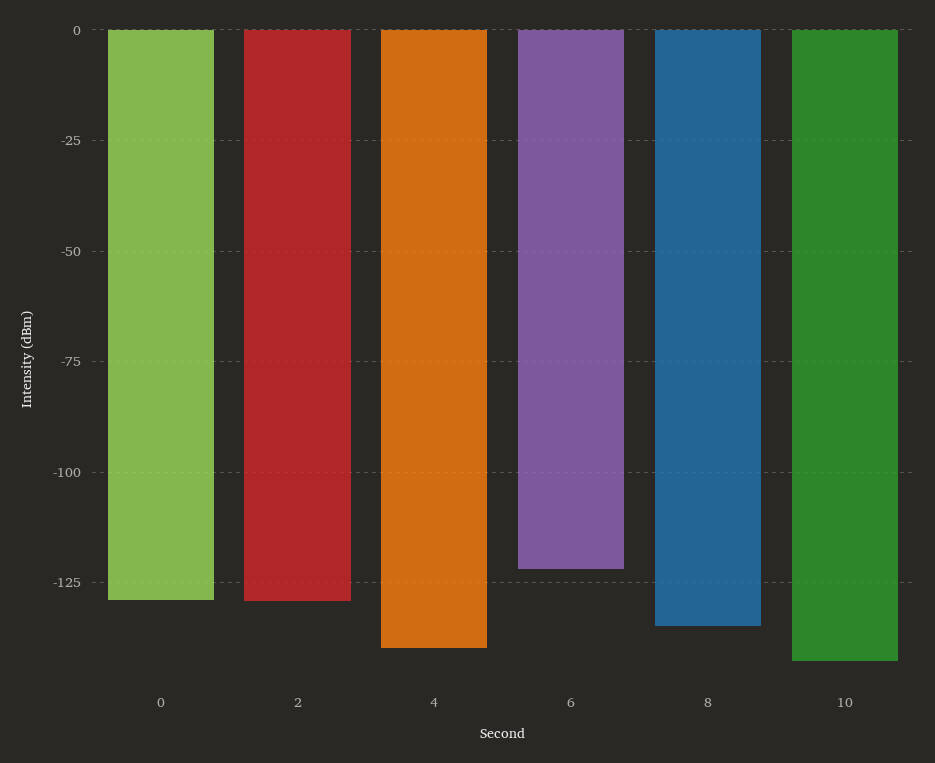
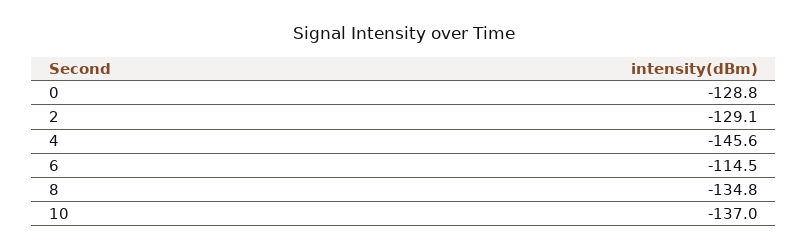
4: -140 -> -145.6
6: -122.5 -> -114.5
10: -142.5 -> -137

